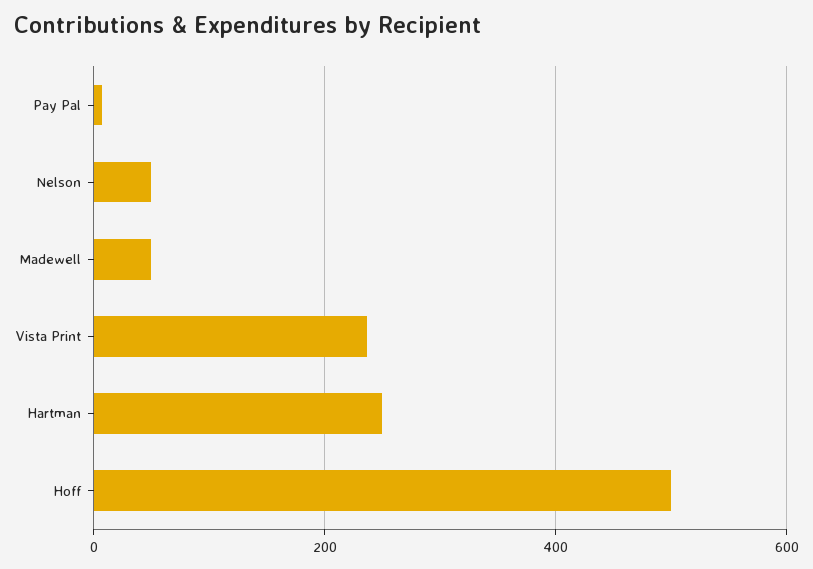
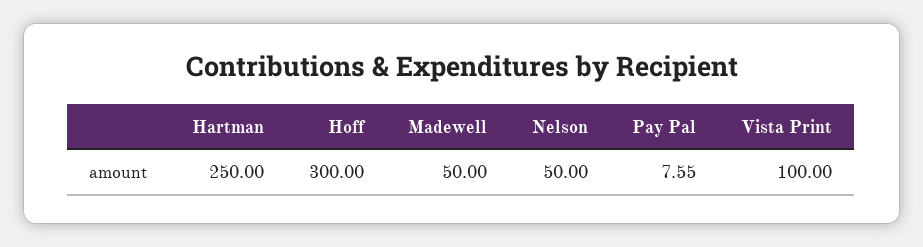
Vista Print: 240 -> 100
Hoff: 500 -> 300

